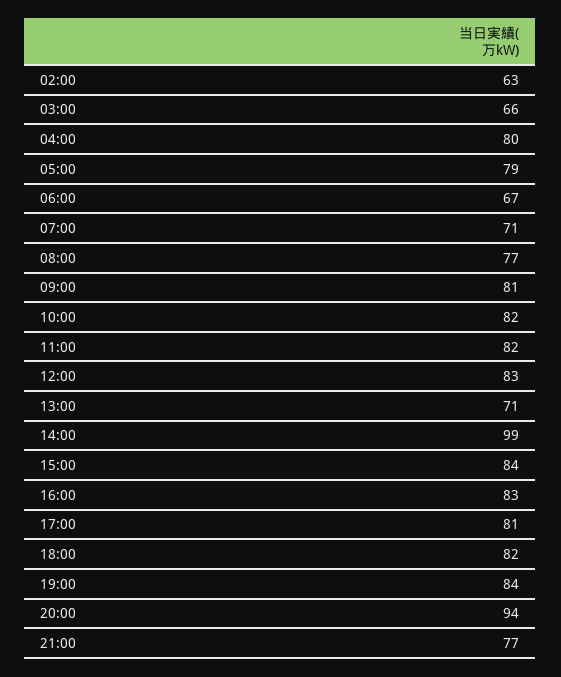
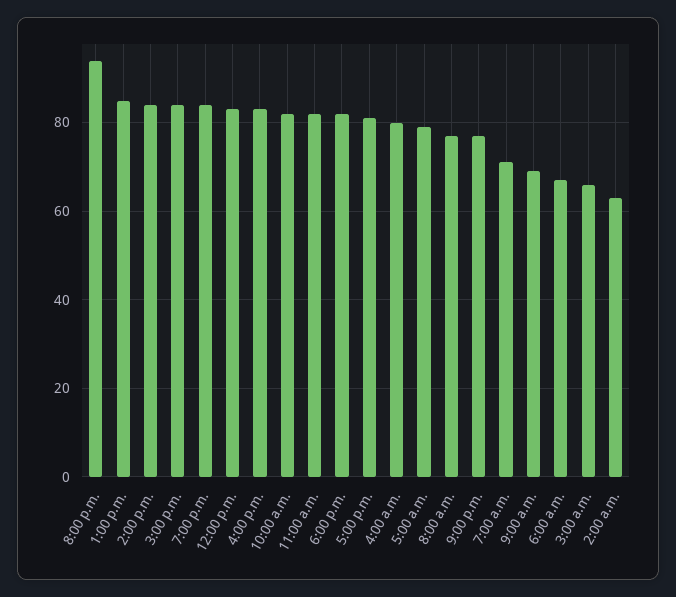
09:00: 81 -> 70
13:00: 71 -> 85
14:00: 99 -> 85

